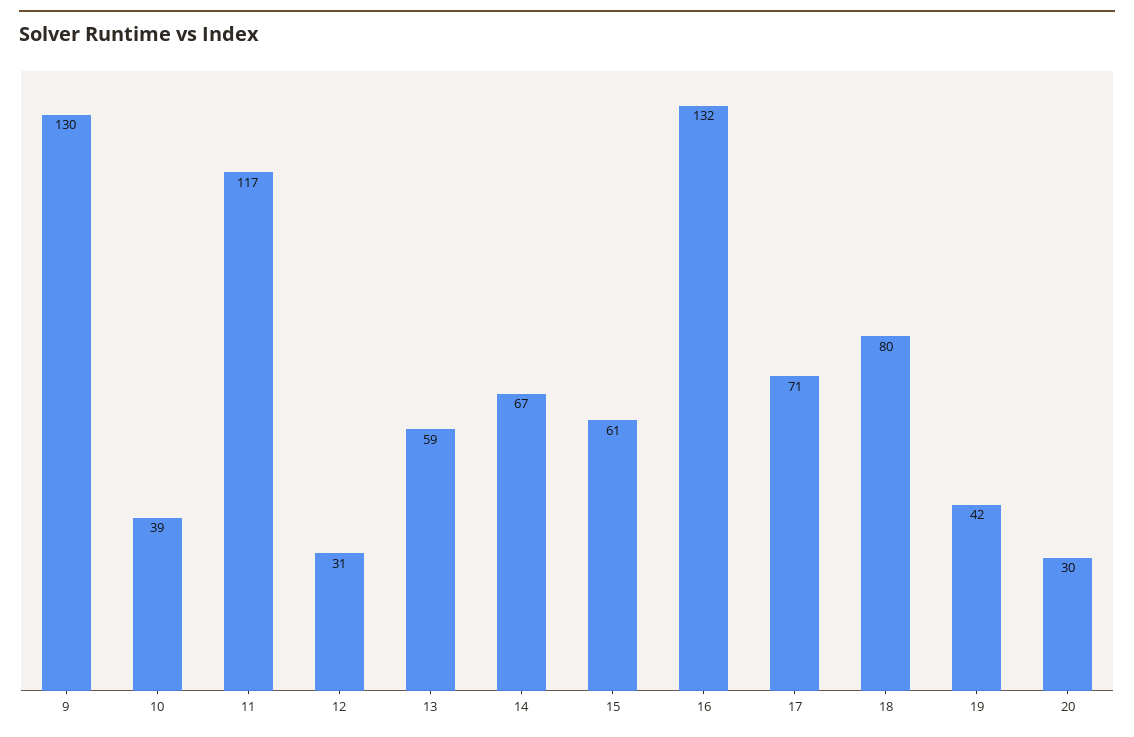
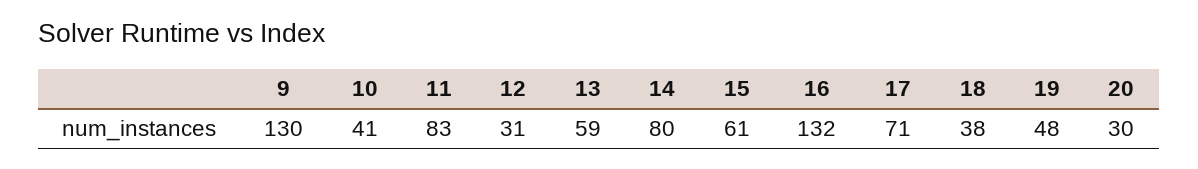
10: 39 -> 41
11: 117 -> 83
14: 67 -> 80
18: 80 -> 38
19: 42 -> 48

